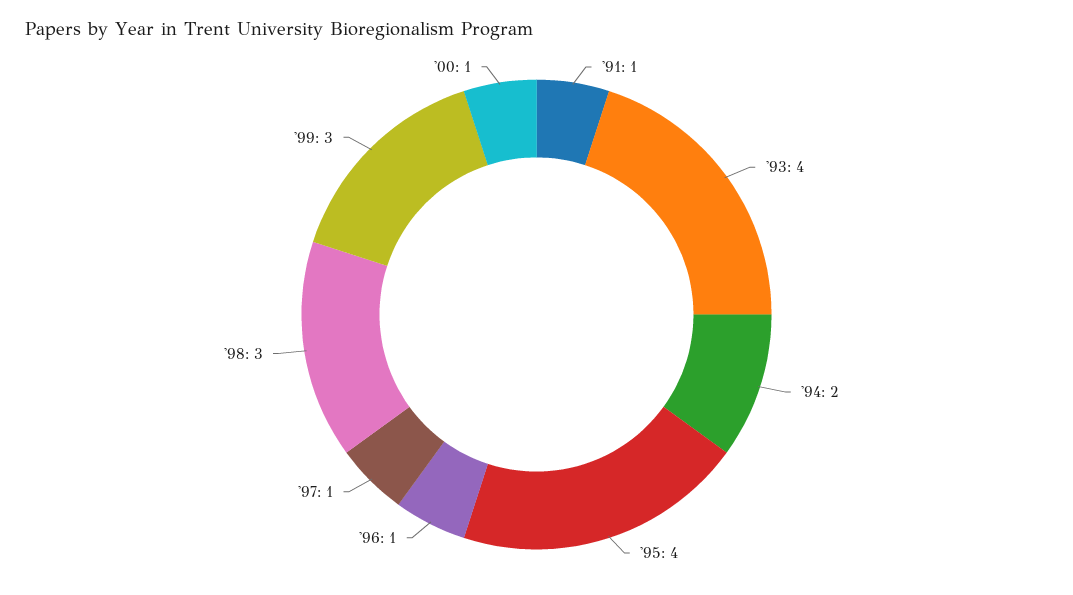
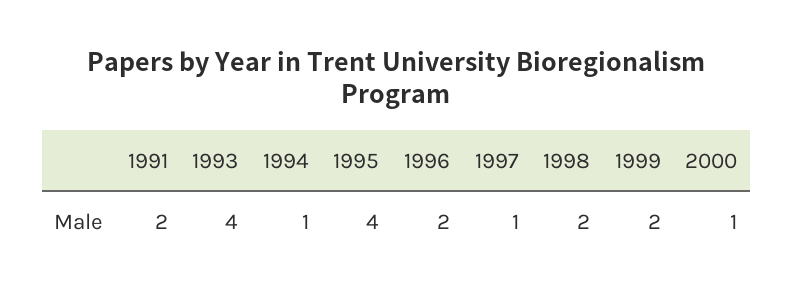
'91: 1 -> 2
'94: 2 -> 1
'96: 1 -> 2
'98: 3 -> 2
'99: 3 -> 2

